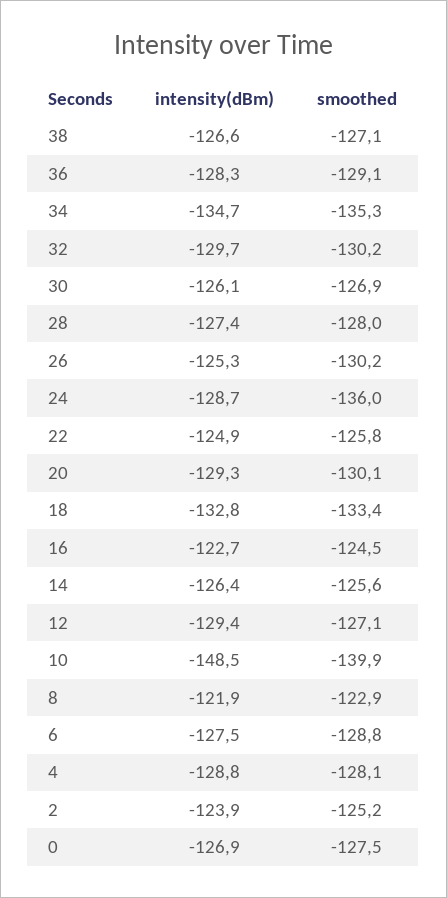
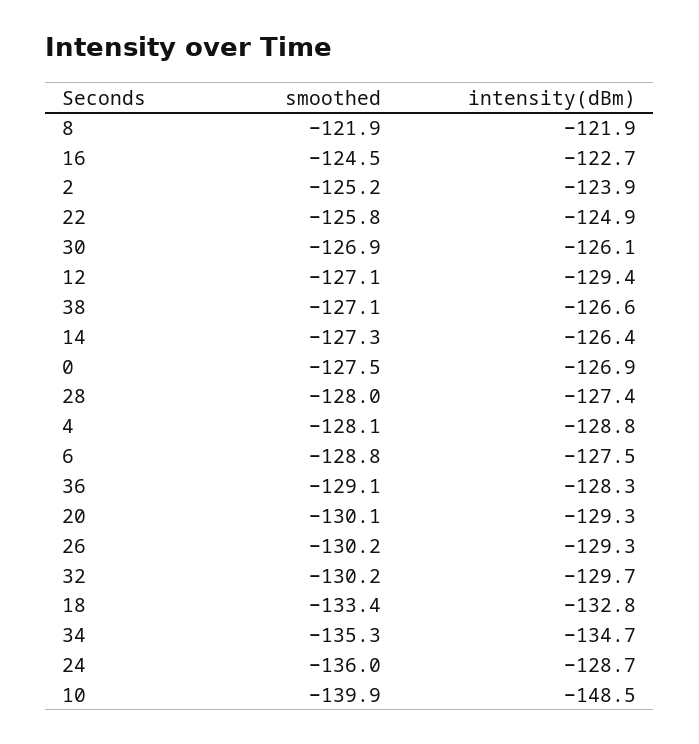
intensity(dBm), 26: -125.3 -> -129.3
smoothed, 14: -125.6 -> -127.3
smoothed, 8: -122.9 -> -121.9

